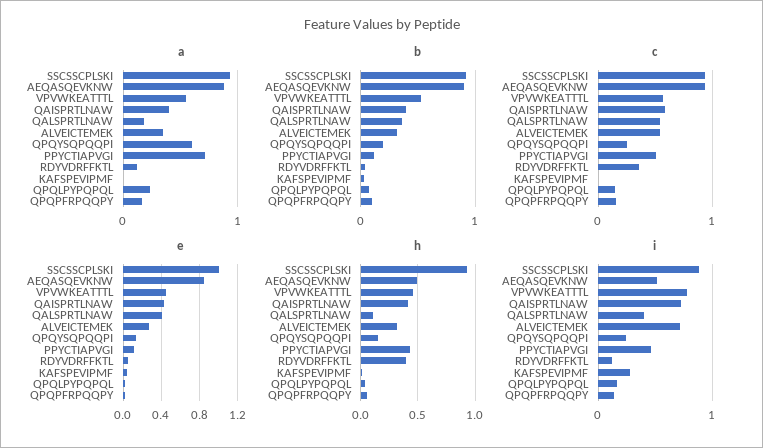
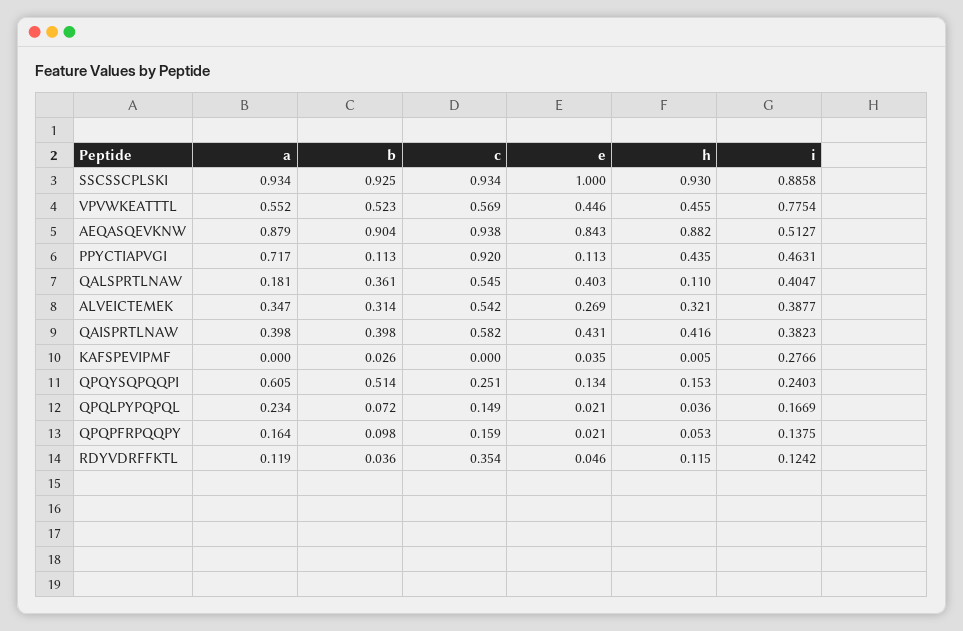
b, QPQYSQPQQPI: 0.2 -> 0.514
c, PPYCTIAPVGI: 0.5 -> 0.92
h, AEQASQEVKNW: 0.5 -> 0.882
h, RDYVDRFFKTL: 0.4 -> 0.115
i, QAISPRTLNAW: 0.7 -> 0.3823
i, ALVEICTEMEK: 0.7 -> 0.3877

